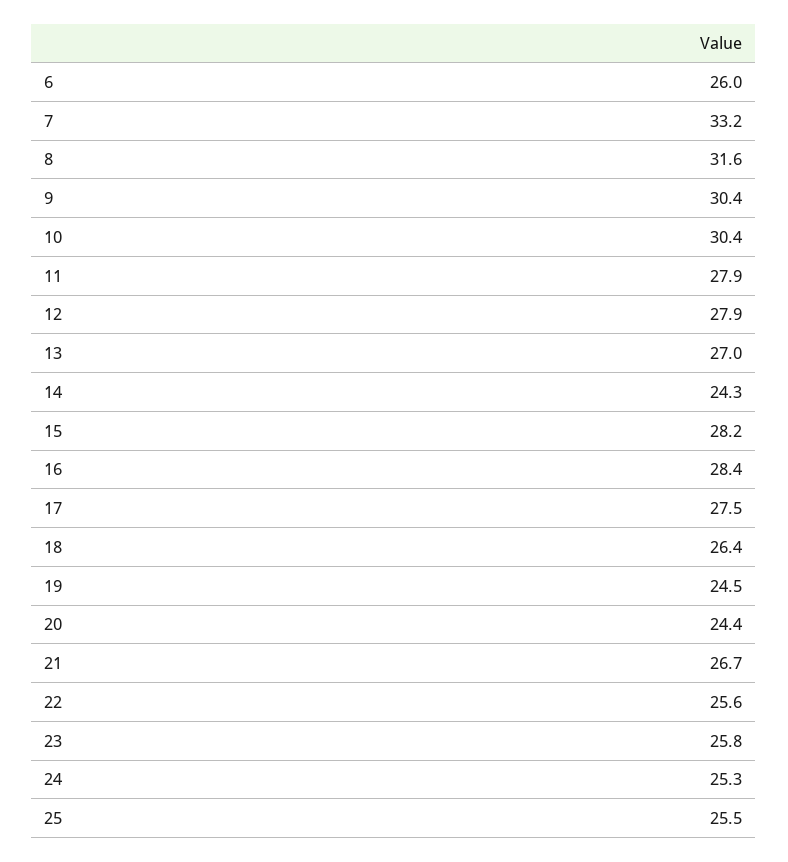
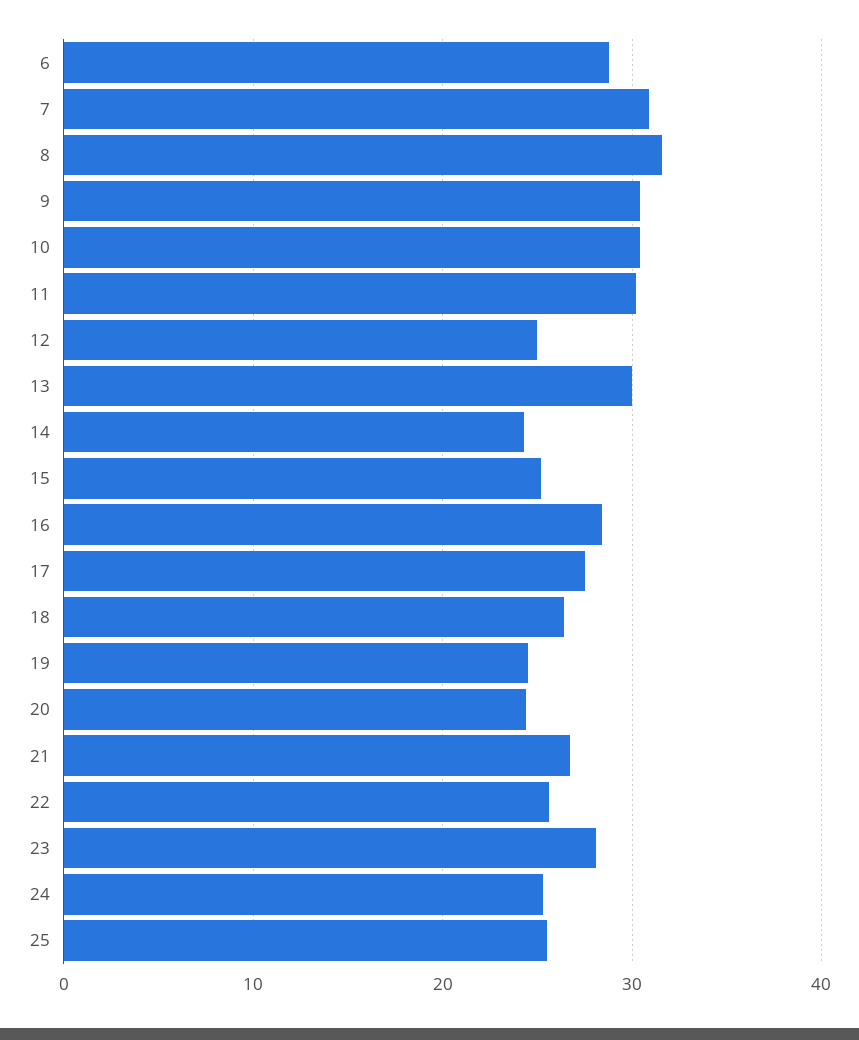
6: 26 -> 29
7: 33.2 -> 31
11: 27.9 -> 30
12: 27.9 -> 25
13: 27 -> 30
15: 28.2 -> 25
23: 25.8 -> 28

